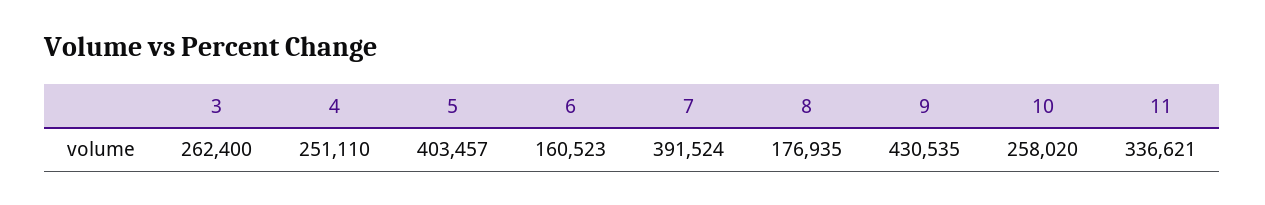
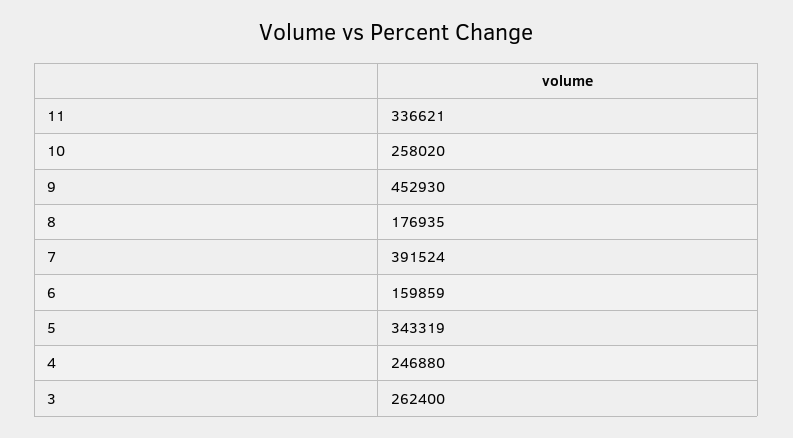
4: 251110 -> 246880
5: 403457 -> 343319
6: 160523 -> 159859
9: 430535 -> 452930

